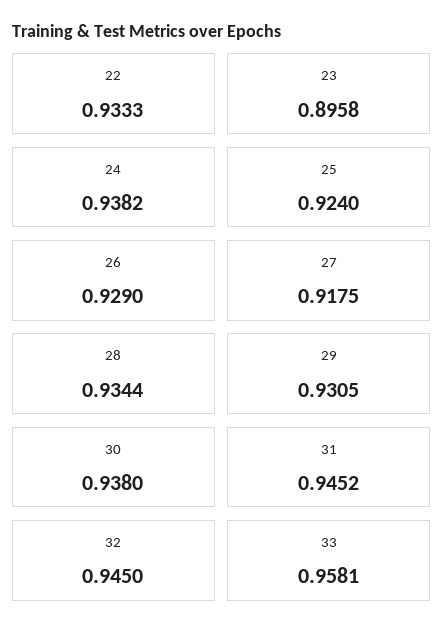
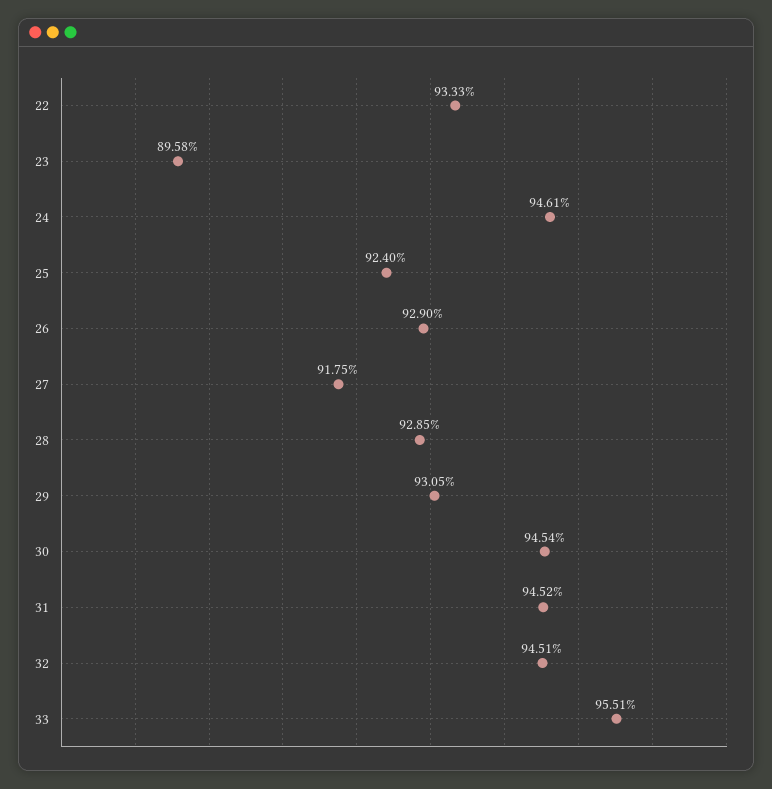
24: 0.9382 -> 0.9461
28: 0.9344 -> 0.9285
30: 0.938 -> 0.9454
32: 0.945 -> 0.9451
33: 0.9581 -> 0.9551

